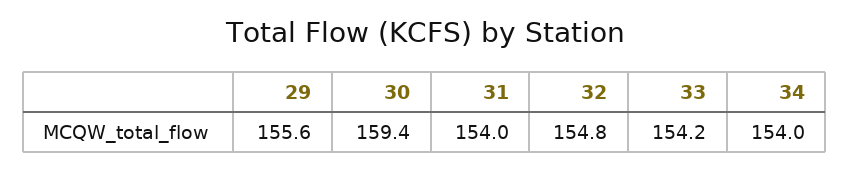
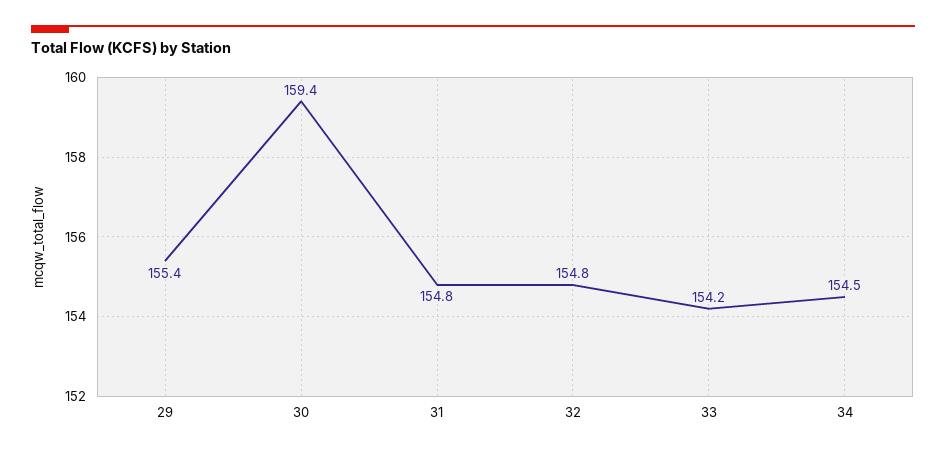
29: 155.6 -> 155.4
31: 154 -> 154.8
34: 154 -> 154.5

